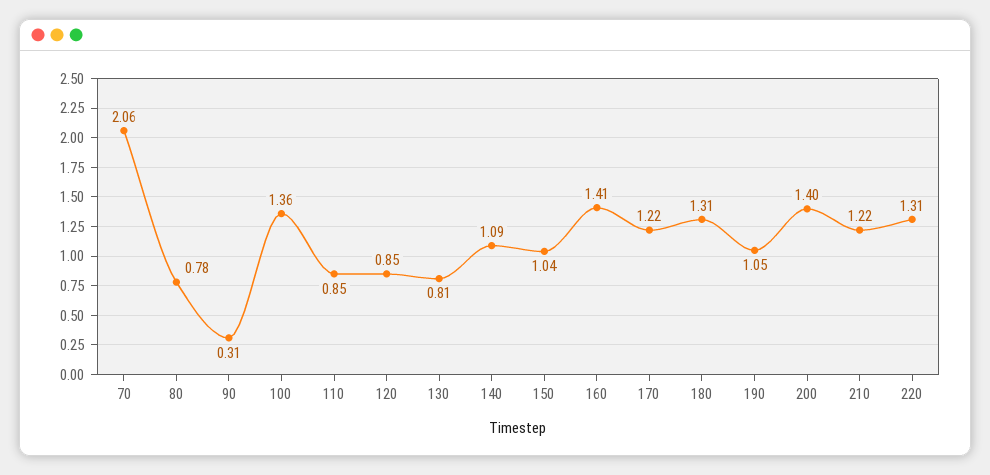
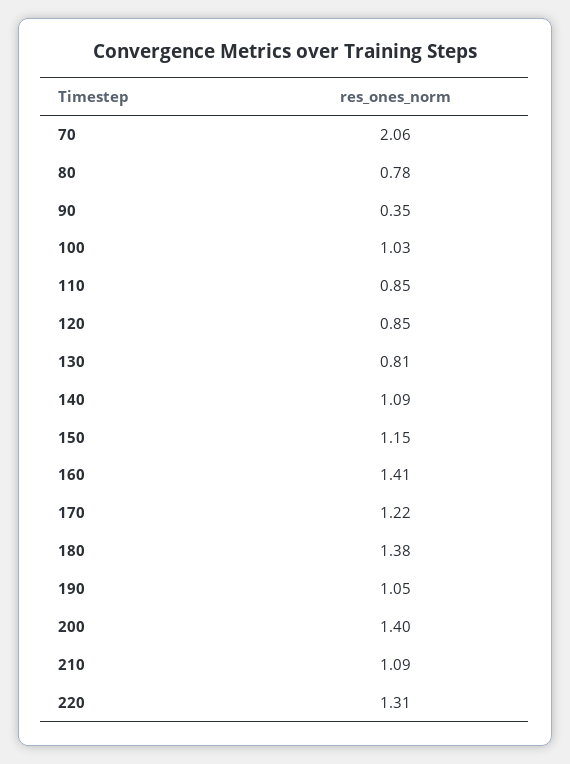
90: 0.31 -> 0.35
100: 1.36 -> 1.03
150: 1.04 -> 1.15
180: 1.31 -> 1.38
210: 1.22 -> 1.09

